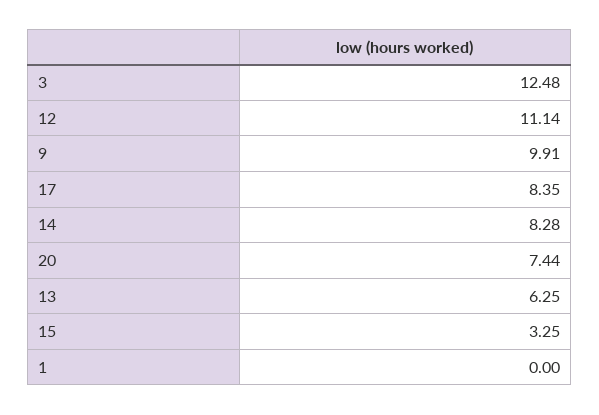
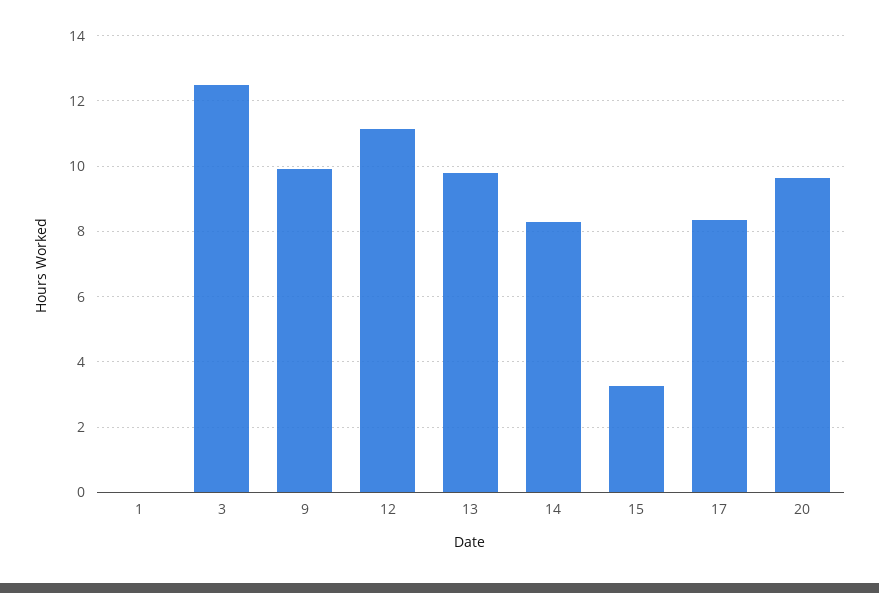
20: 7.44 -> 9.6
13: 6.25 -> 9.8

